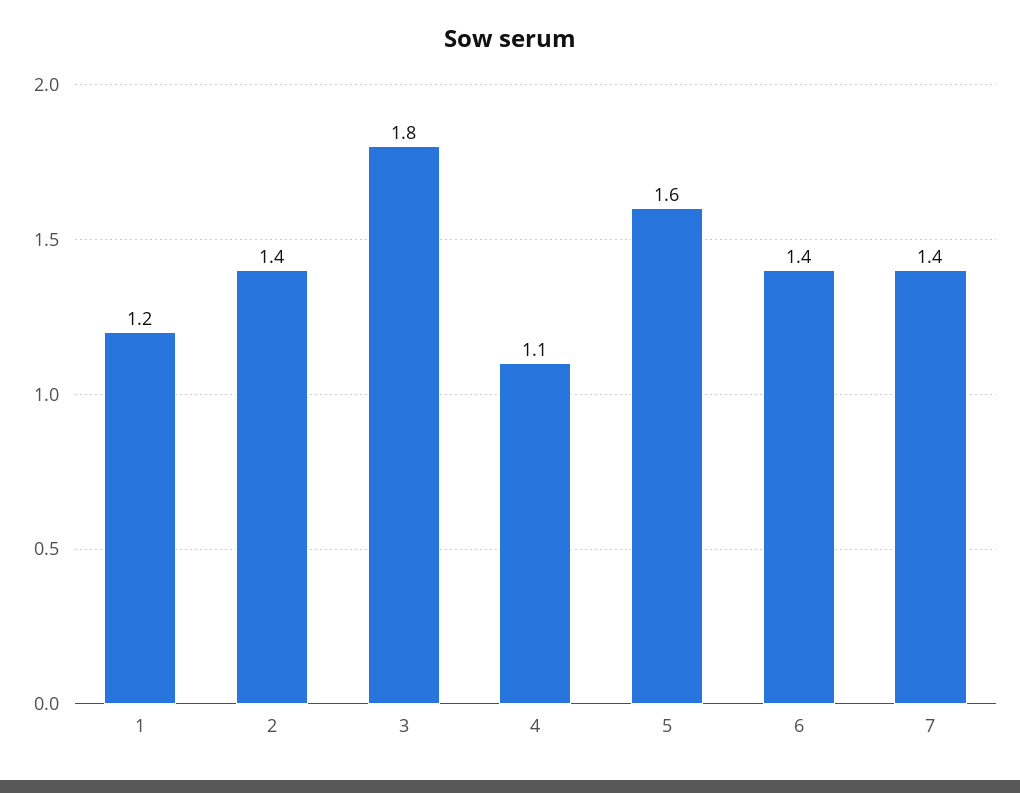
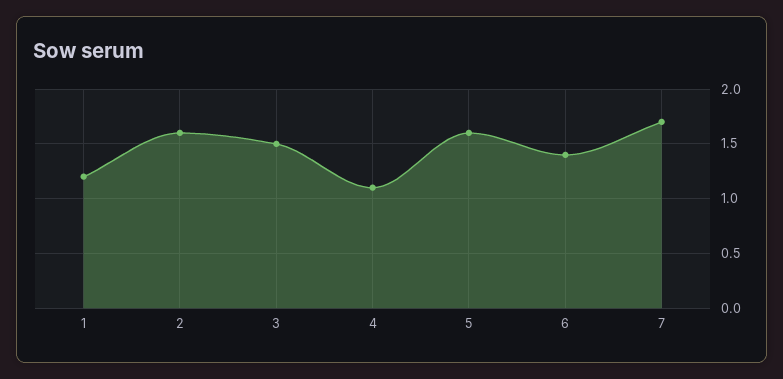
2: 1.4 -> 1.6
3: 1.8 -> 1.5
7: 1.4 -> 1.7

